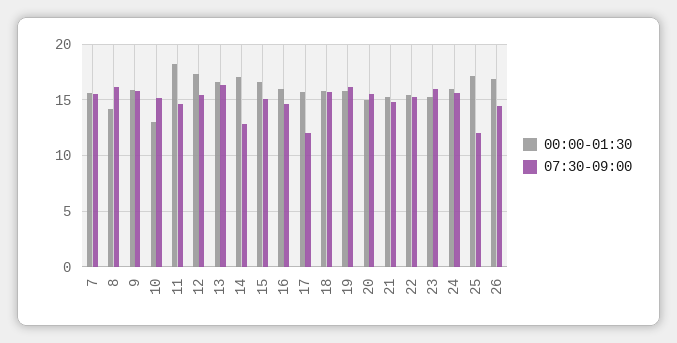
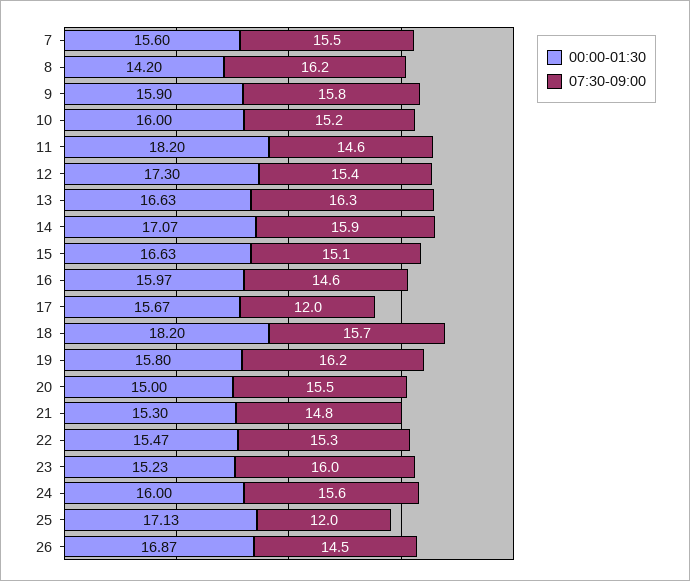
00:00-01:30, 10: 13 -> 16
07:30-09:00, 14: 13 -> 15.9
00:00-01:30, 18: 16 -> 18.2

